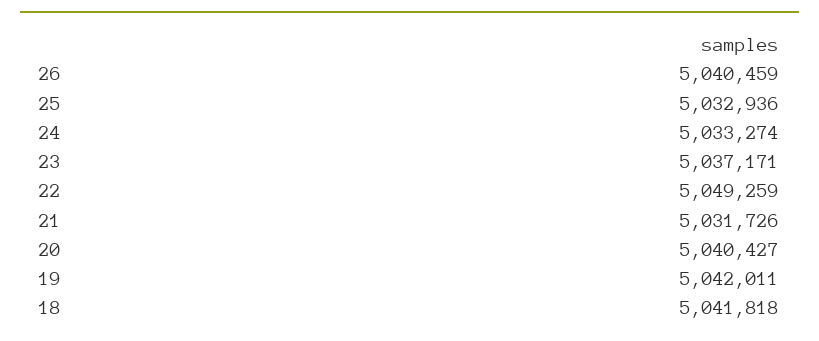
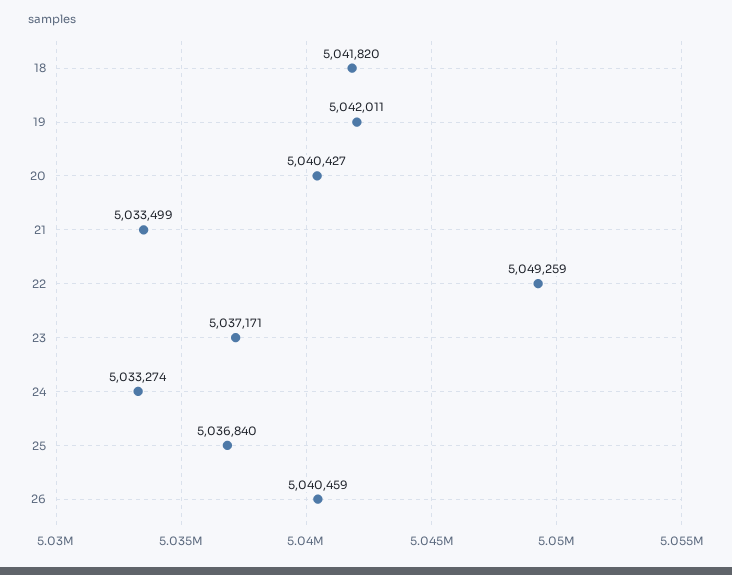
25: 5032936 -> 5036840
21: 5031726 -> 5033499
18: 5041818 -> 5041820

